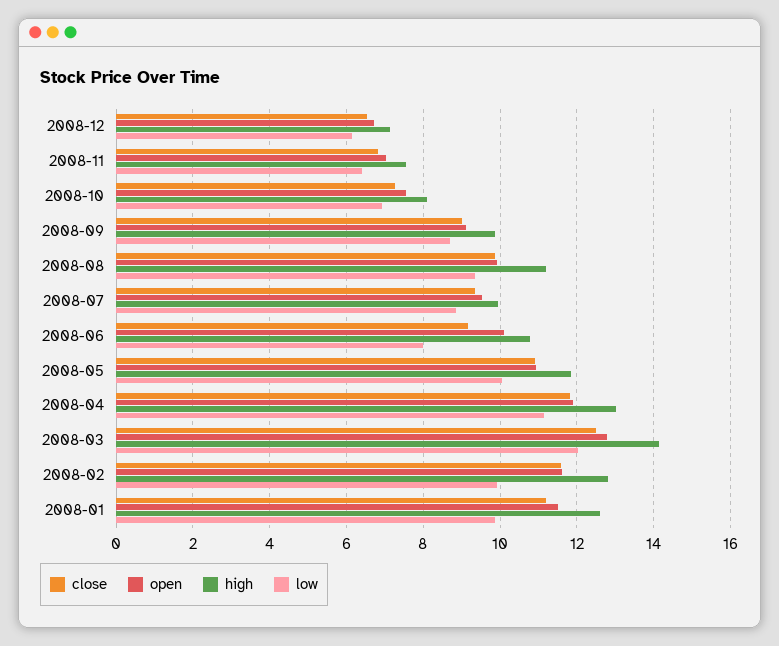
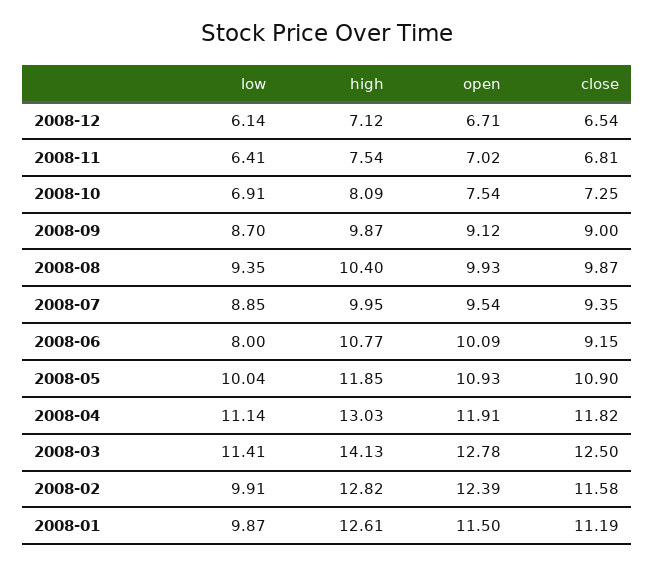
high, 2008-08: 11.2 -> 10.4
low, 2008-03: 12 -> 11.41
open, 2008-02: 11.6 -> 12.39

